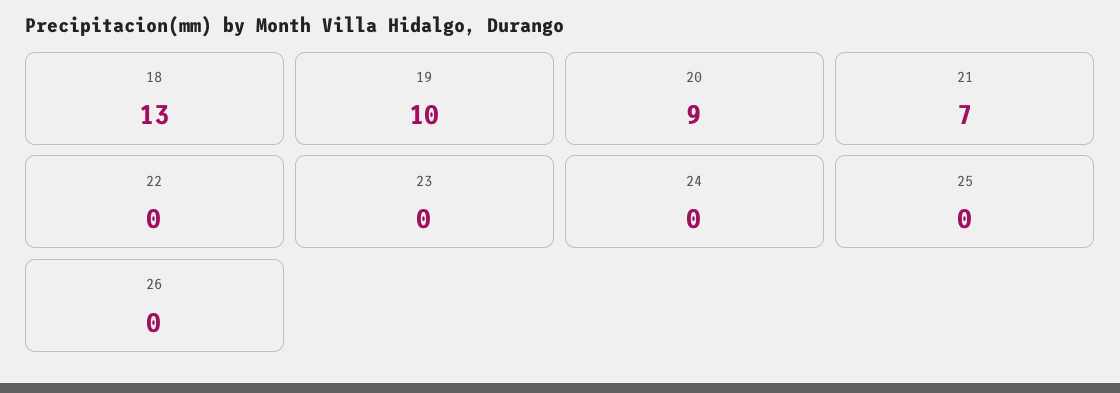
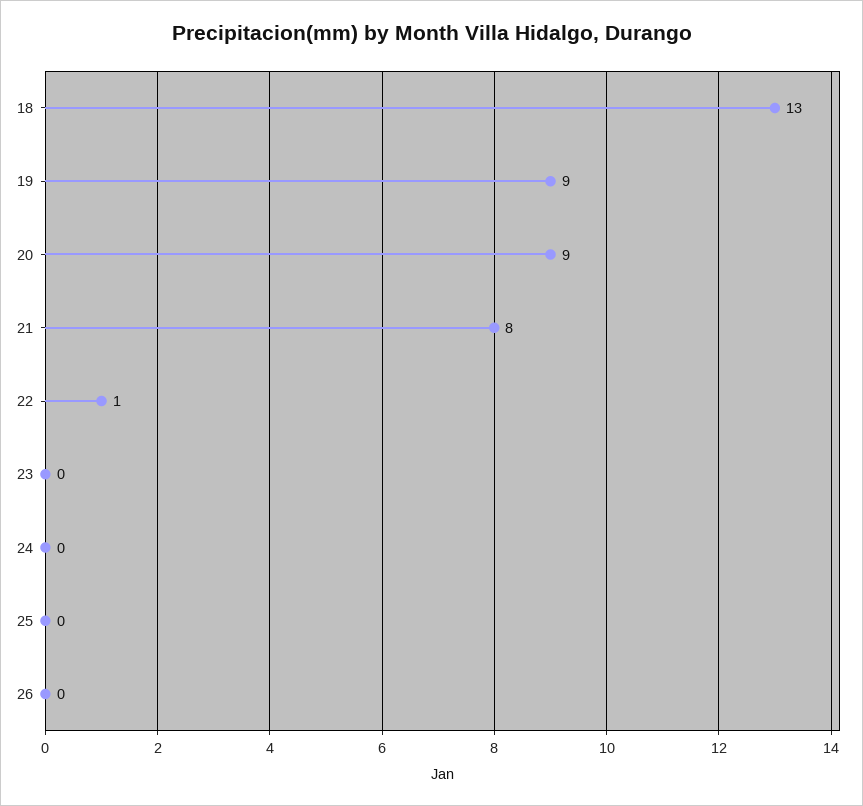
19: 10 -> 9
21: 7 -> 8
22: 0 -> 1

